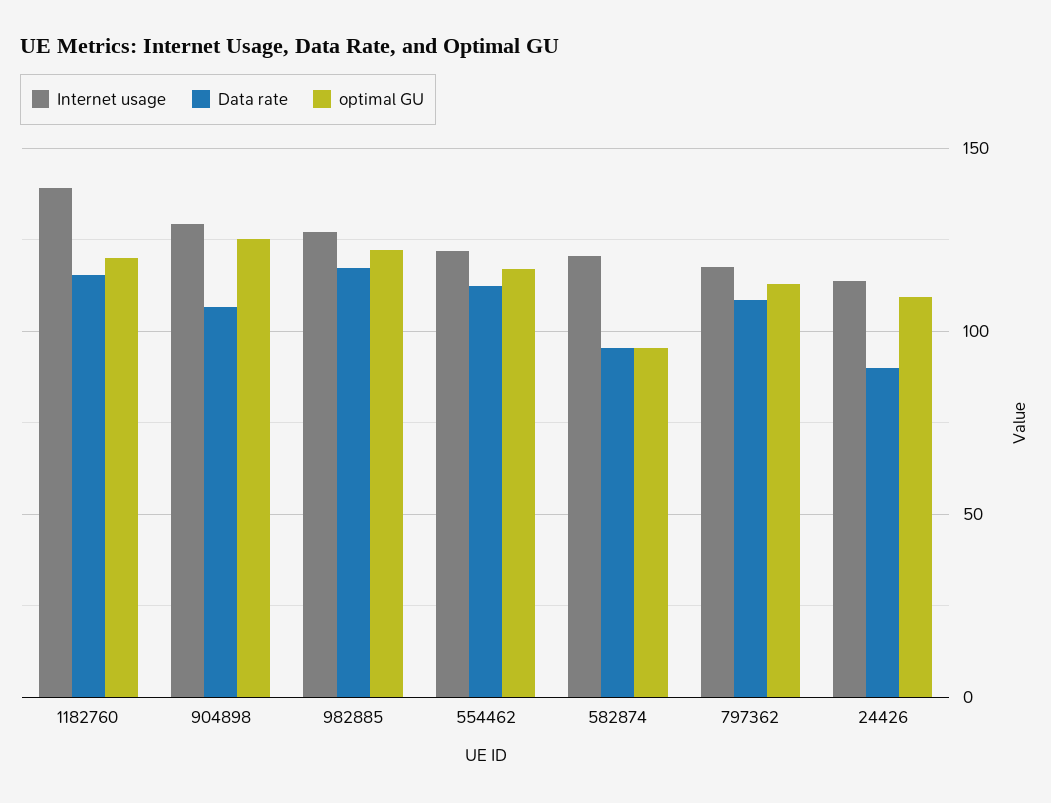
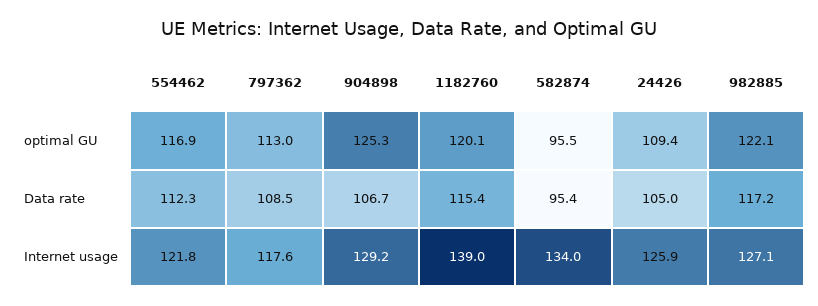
Internet usage, 582874: 120 -> 134
Internet usage, 24426: 115 -> 125.9
Data rate, 24426: 90 -> 105

